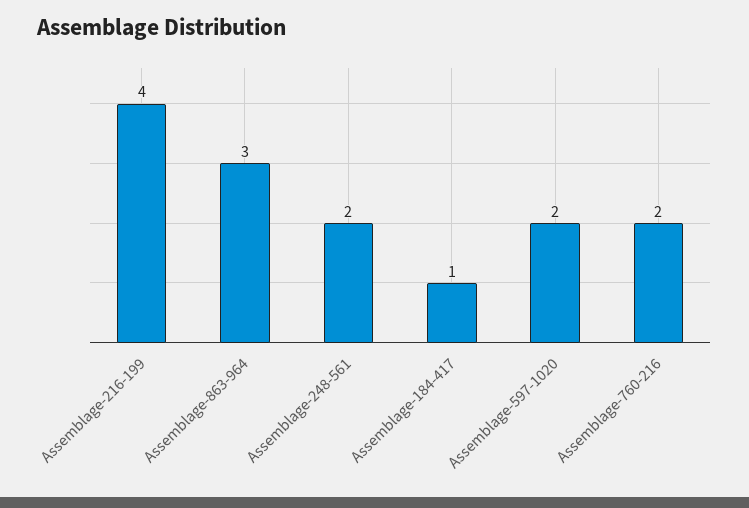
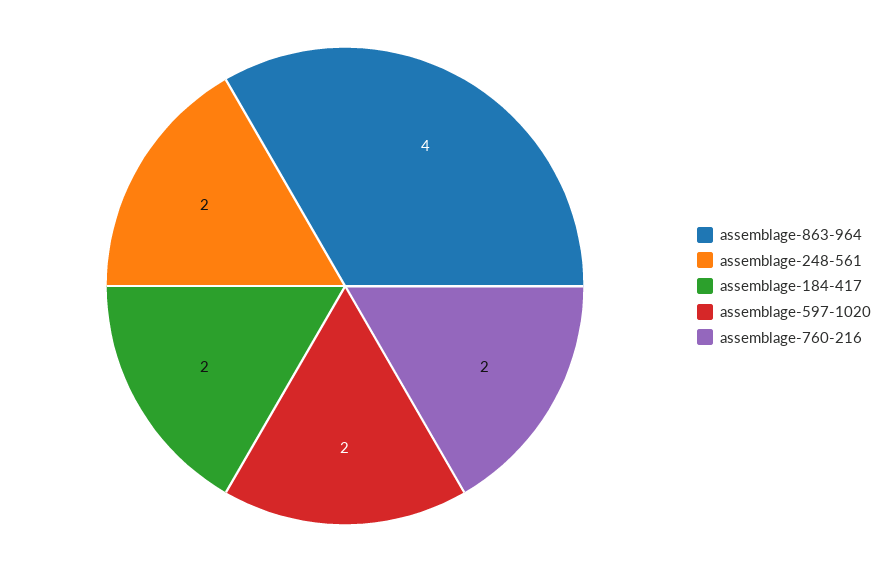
Assemblage-216-199: 4 -> none
Assemblage-863-964: 3 -> 4
Assemblage-184-417: 1 -> 2

